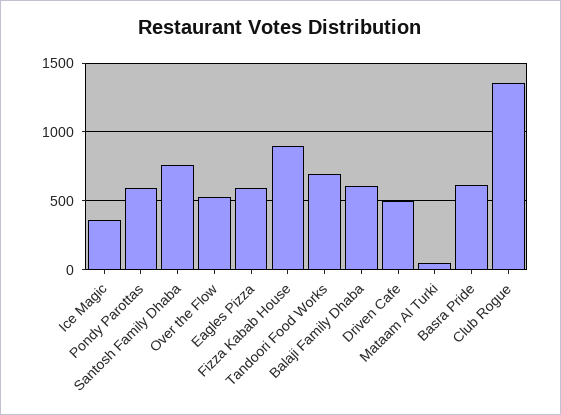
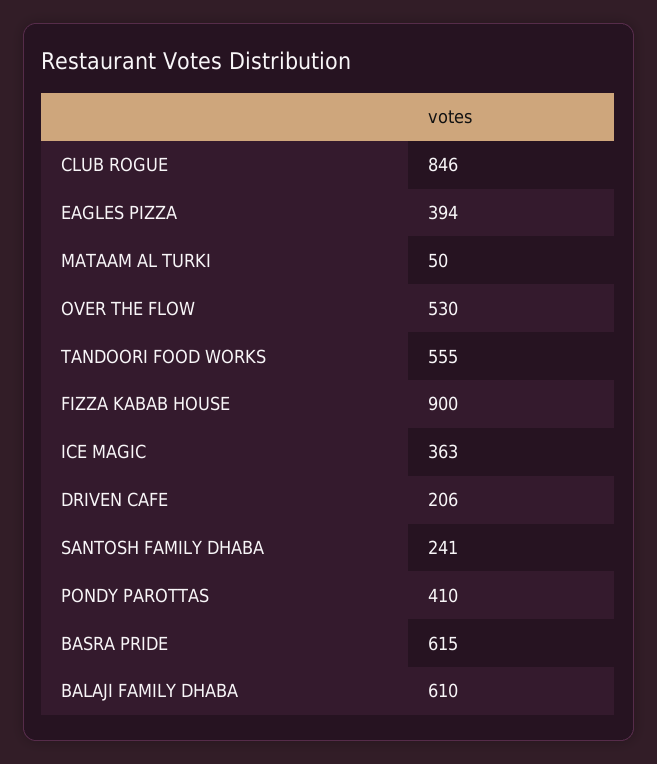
Pondy Parottas: 600 -> 410
Santosh Family Dhaba: 750 -> 241
Eagles Pizza: 600 -> 394
Tandoori Food Works: 700 -> 555
Driven Cafe: 500 -> 206
Club Rogue: 1350 -> 846

